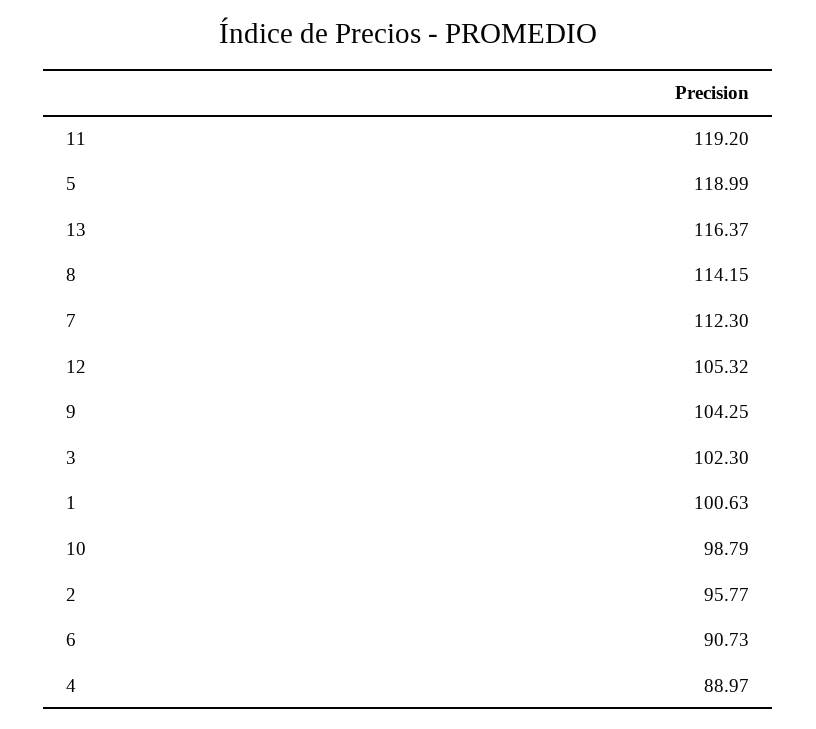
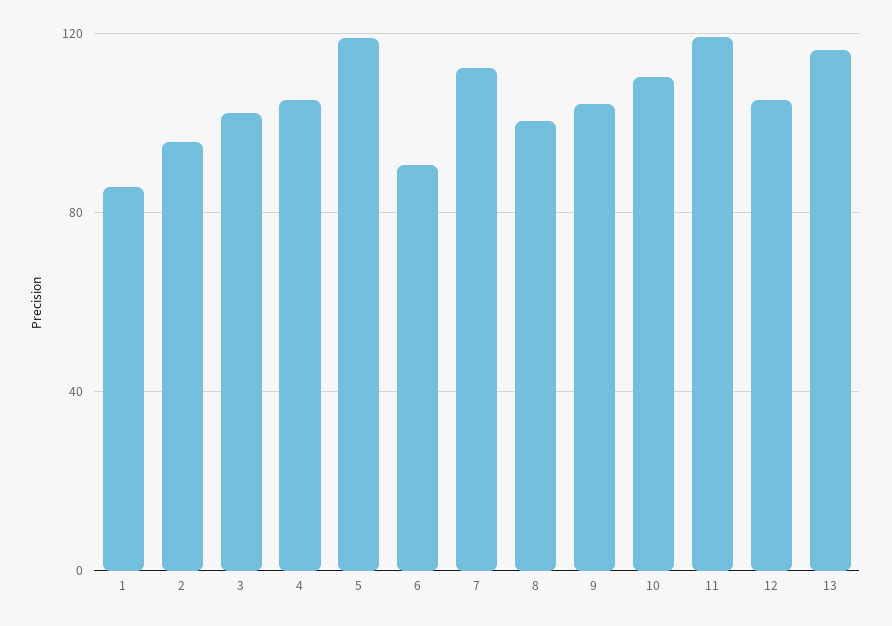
8: 114.15 -> 100
1: 100.63 -> 85
10: 98.79 -> 110
4: 88.97 -> 105

